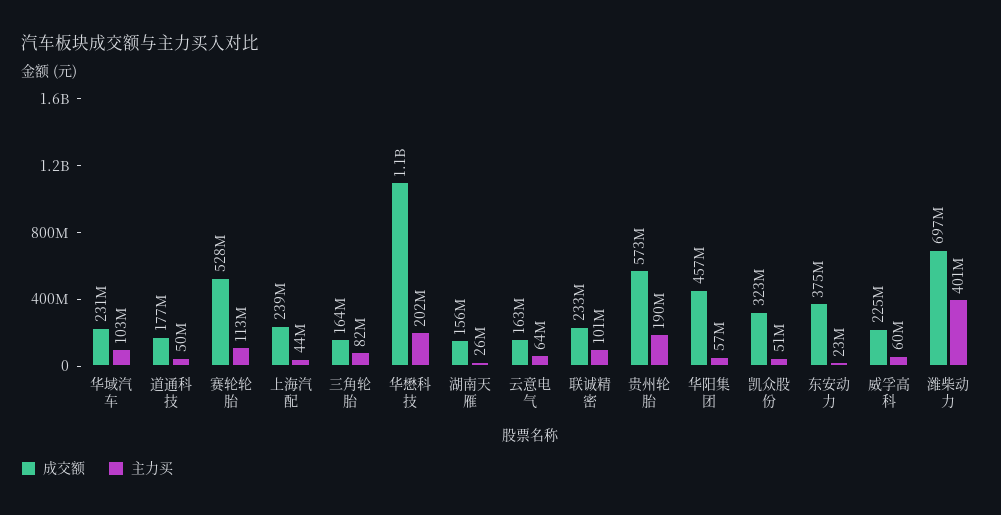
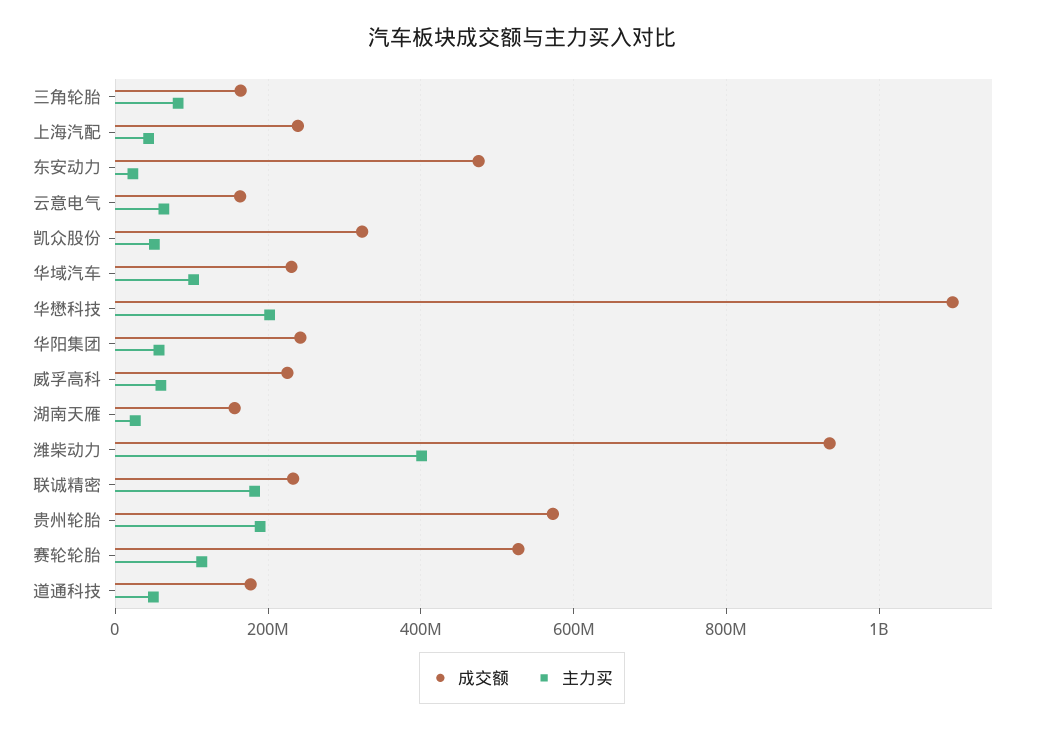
主力买, 联诚精密: 101000000 -> 180000000
成交额, 华阳集团: 457000000 -> 240000000
成交额, 东安动力: 375000000 -> 480000000
成交额, 潍柴动力: 697000000 -> 940000000

